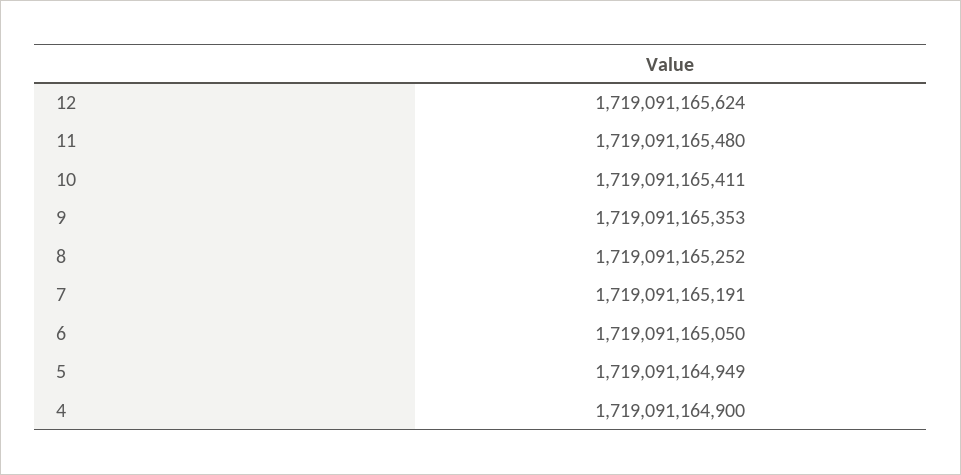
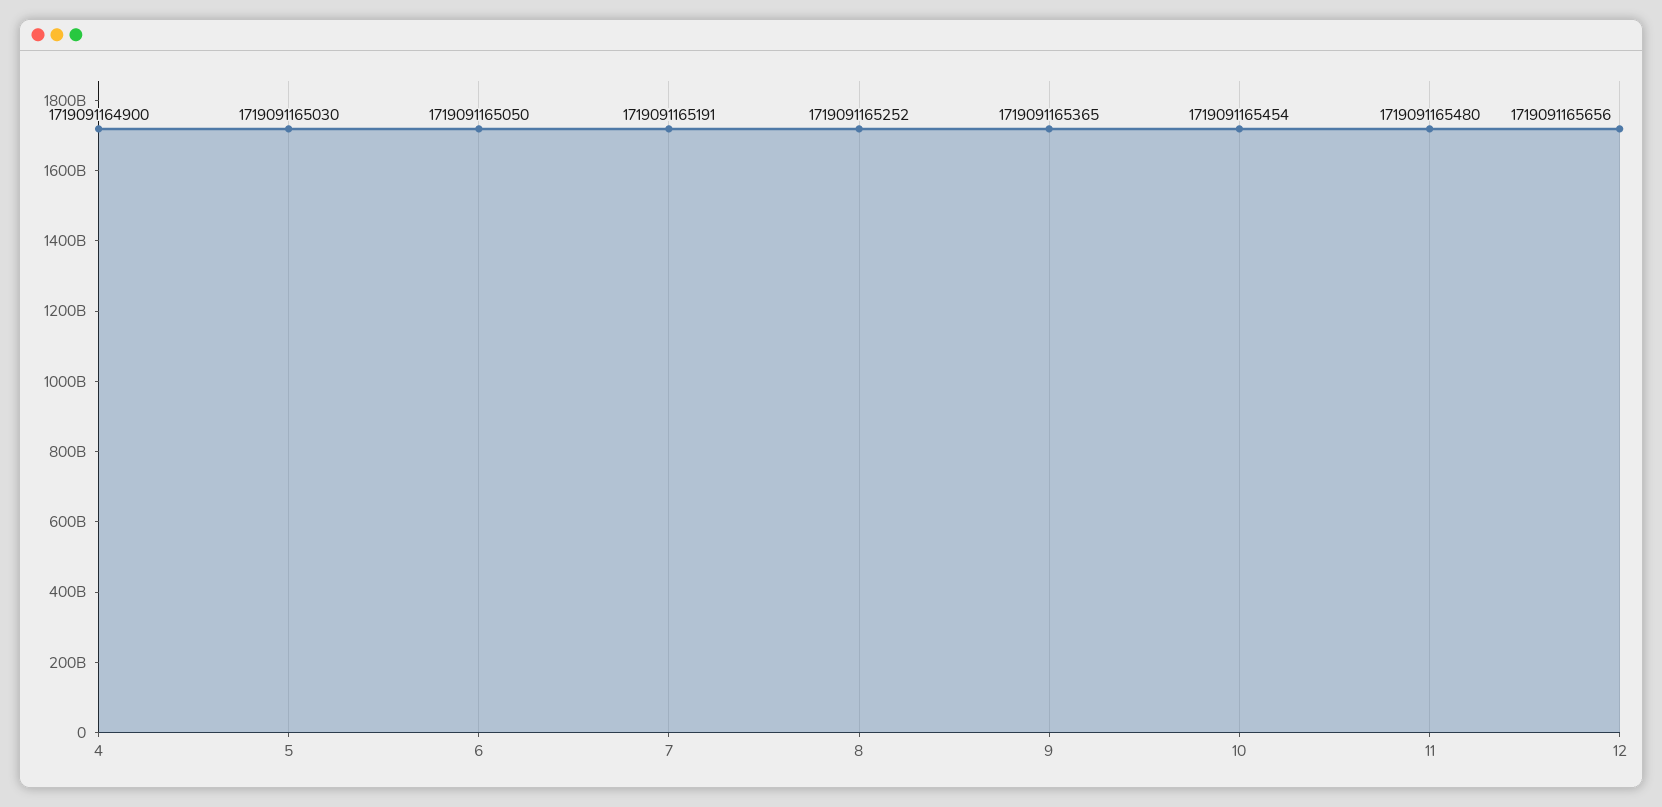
12: 1719091165624 -> 1719091165656
10: 1719091165411 -> 1719091165454
9: 1719091165353 -> 1719091165365
5: 1719091164949 -> 1719091165030

